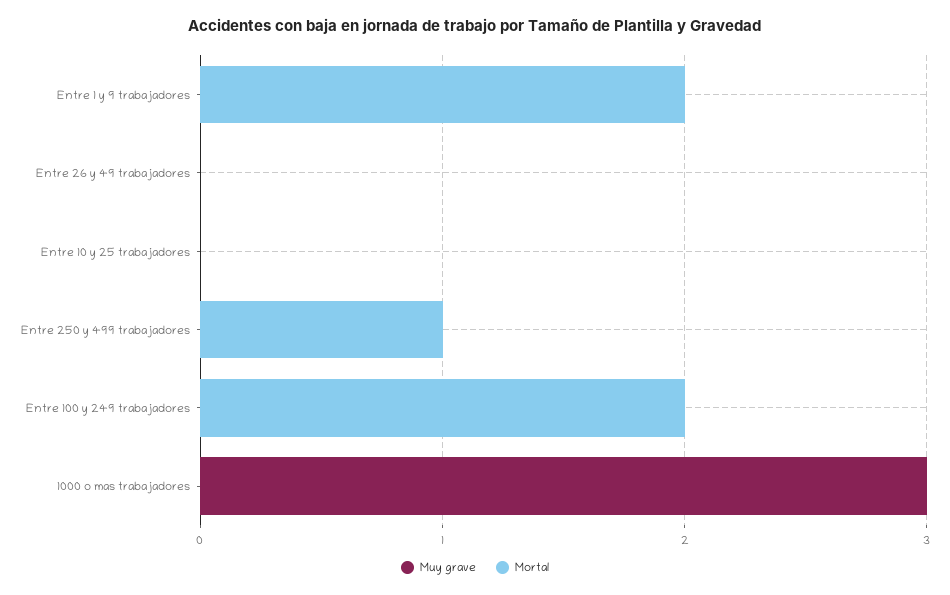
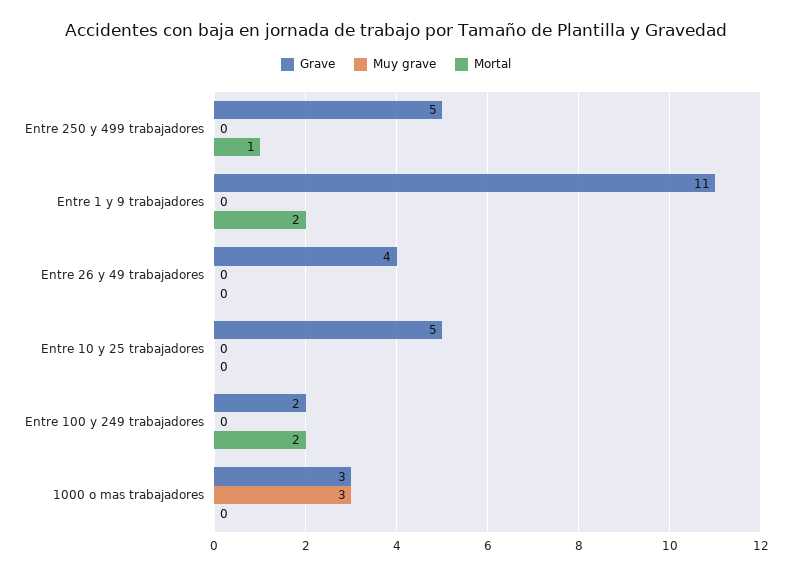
Grave, Entre 250 y 499 trabajadores: none -> 5
Grave, Entre 1 y 9 trabajadores: none -> 11
Grave, Entre 26 y 49 trabajadores: none -> 4
Grave, Entre 10 y 25 trabajadores: none -> 5
Grave, Entre 100 y 249 trabajadores: none -> 2
Grave, 1000 o mas trabajadores: none -> 3

